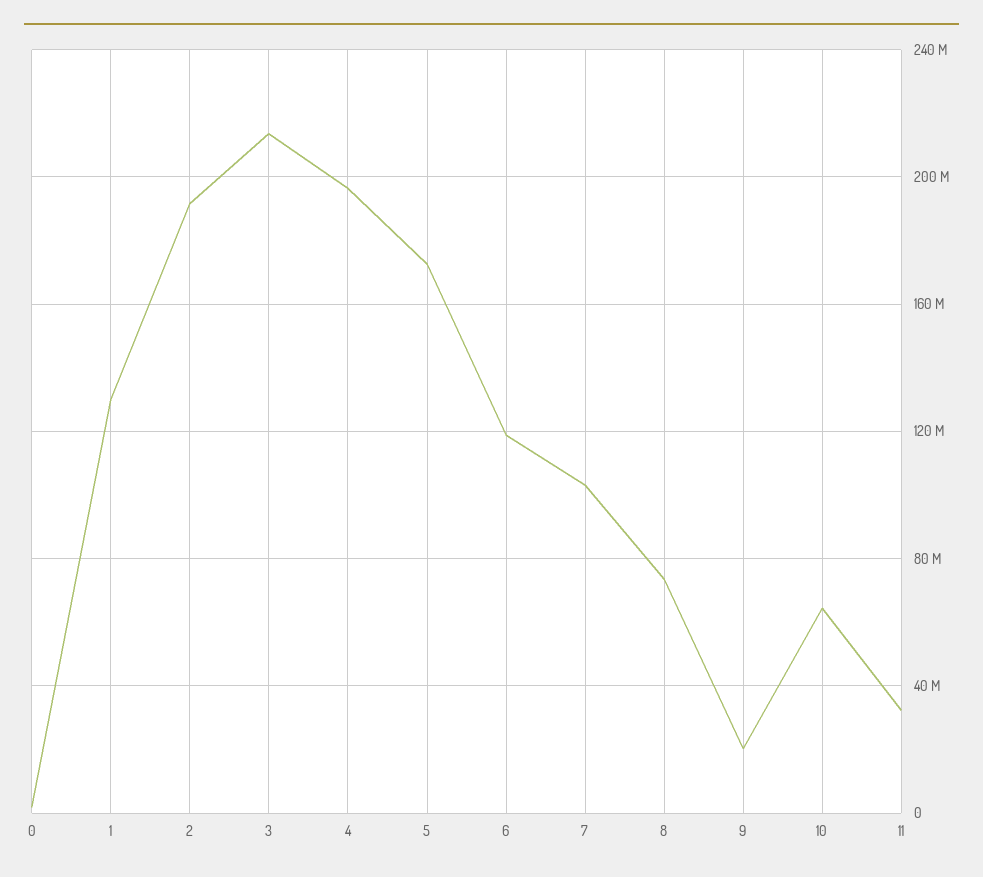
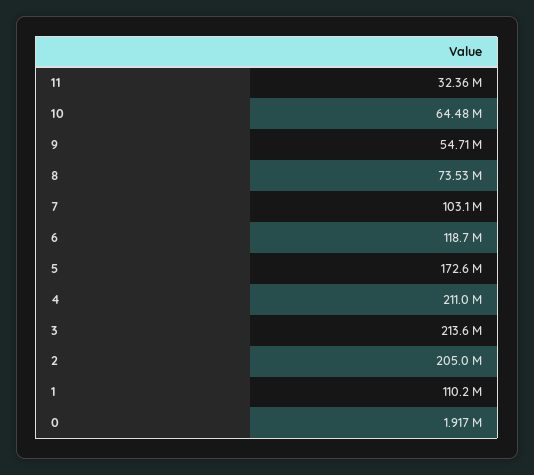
1: 130000000 -> 110200000
2: 190000000 -> 205000000
4: 195000000 -> 211000000
9: 20000000 -> 54710000

